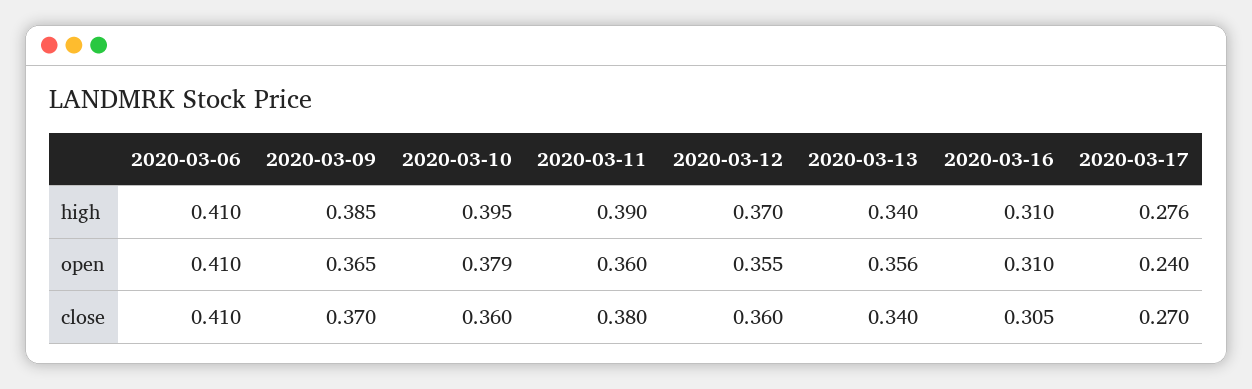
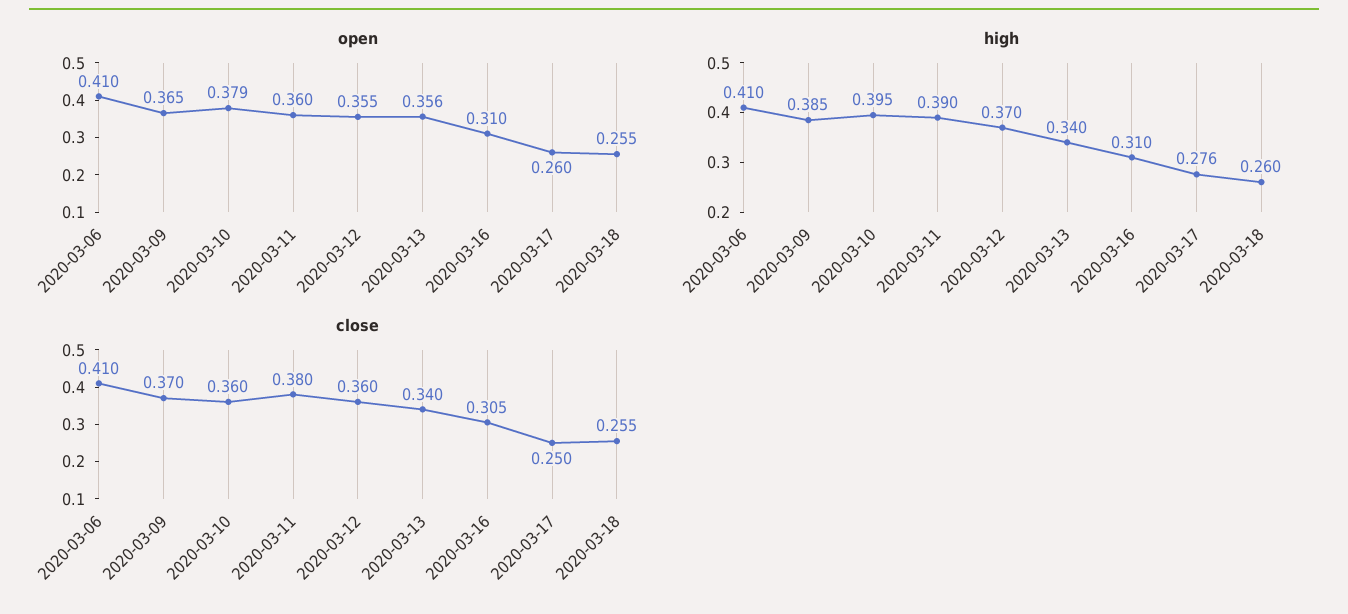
open, 2020-03-17: 0.24 -> 0.26
close, 2020-03-17: 0.27 -> 0.25
open, 2020-03-18: none -> 0.255
high, 2020-03-18: none -> 0.26
close, 2020-03-18: none -> 0.255

